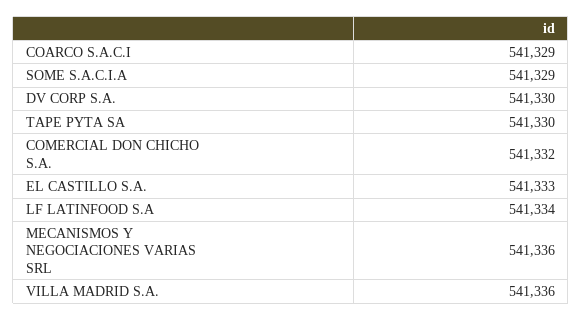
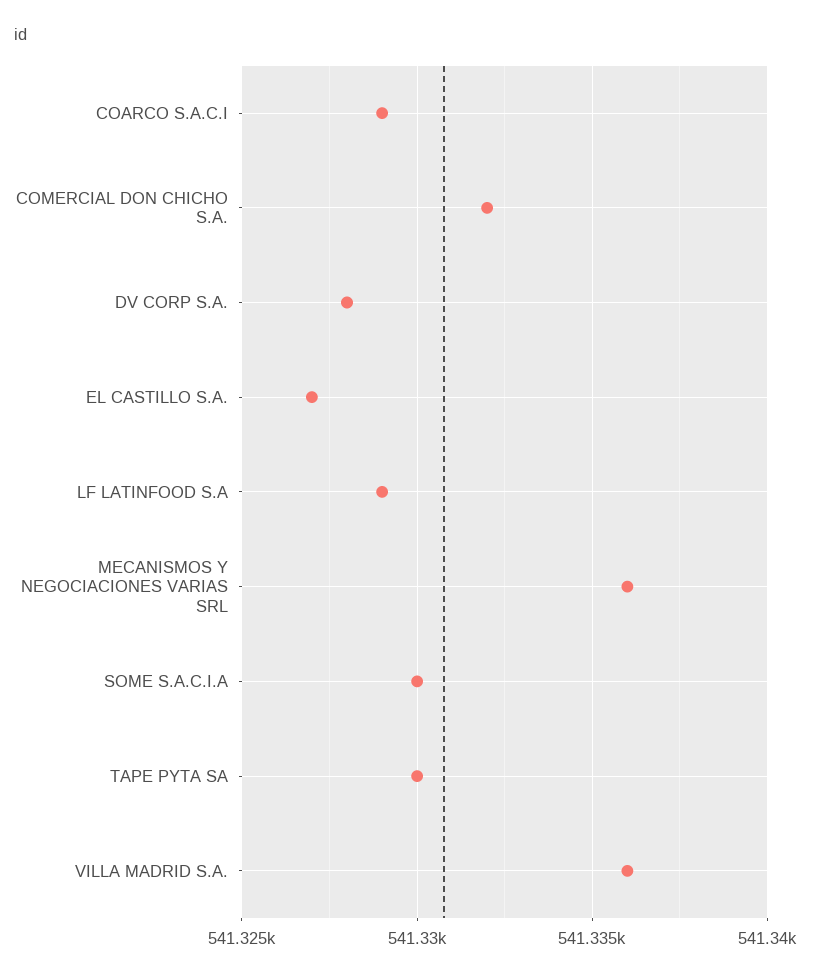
SOME S.A.C.I.A: 541329 -> 541330
DV CORP S.A.: 541330 -> 541328
EL CASTILLO S.A.: 541333 -> 541327
LF LATINFOOD S.A: 541334 -> 541329

